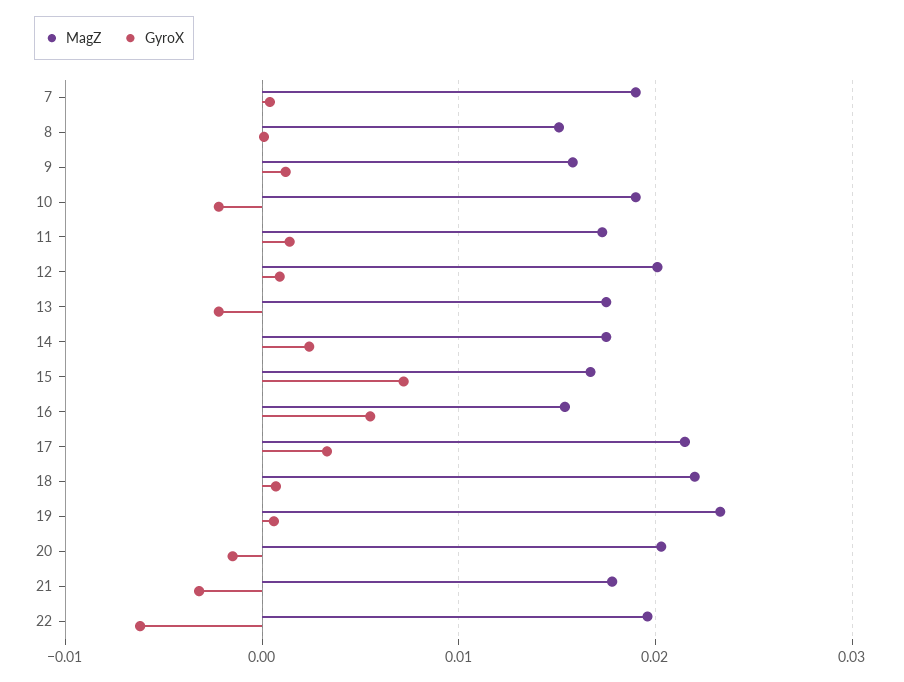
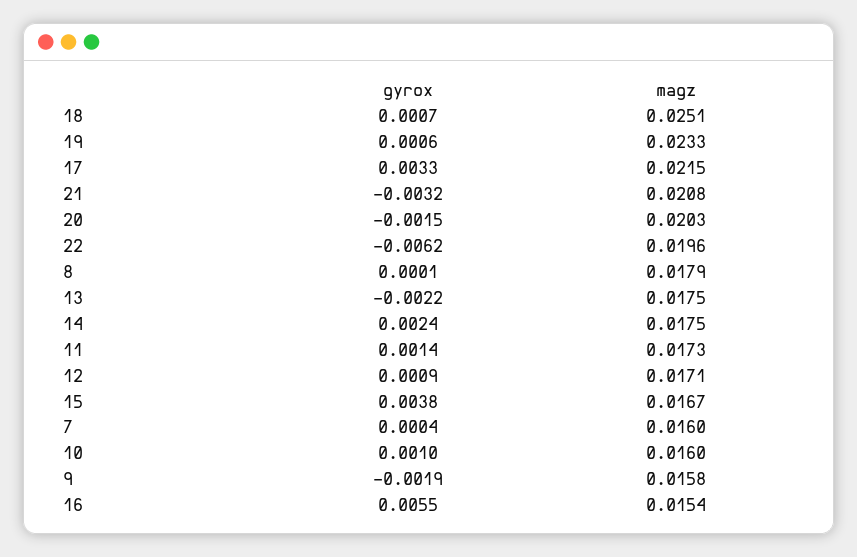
MagZ, 7: 0.019 -> 0.016
MagZ, 8: 0.015 -> 0.0179
GyroX, 9: 0.001 -> -0.0019
MagZ, 10: 0.019 -> 0.016
GyroX, 10: -0.002 -> 0.001
MagZ, 12: 0.02 -> 0.0171
GyroX, 15: 0.007 -> 0.0038
MagZ, 18: 0.022 -> 0.0251
MagZ, 21: 0.018 -> 0.0208

